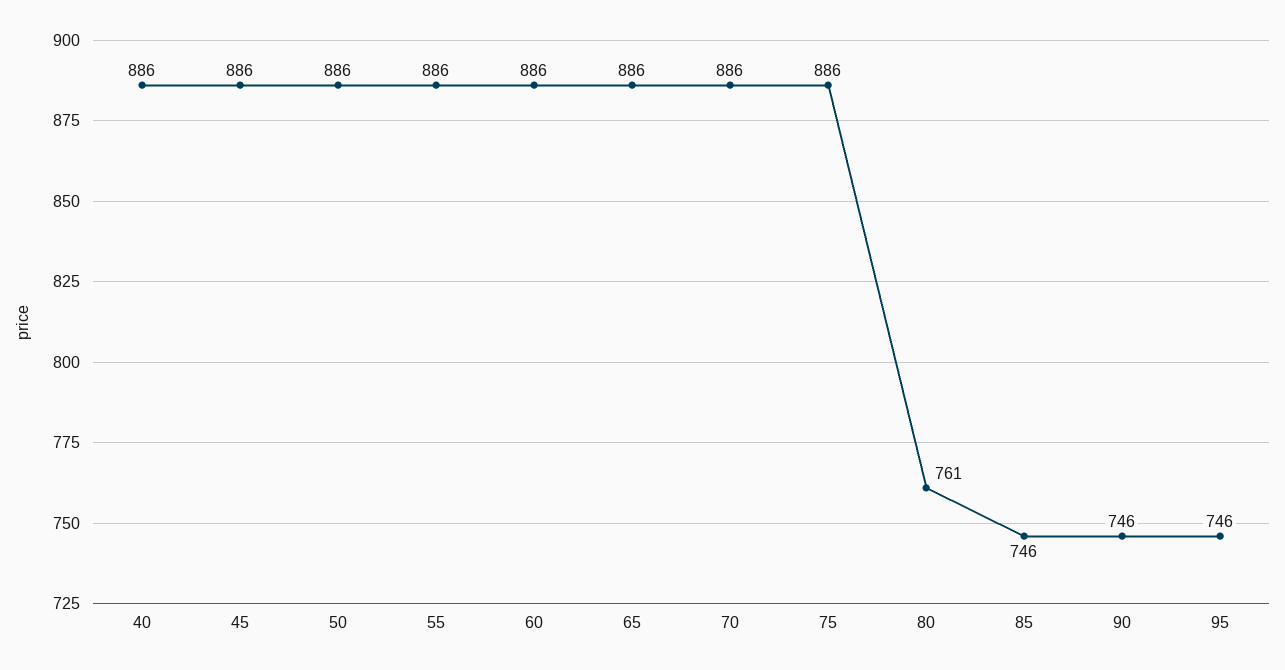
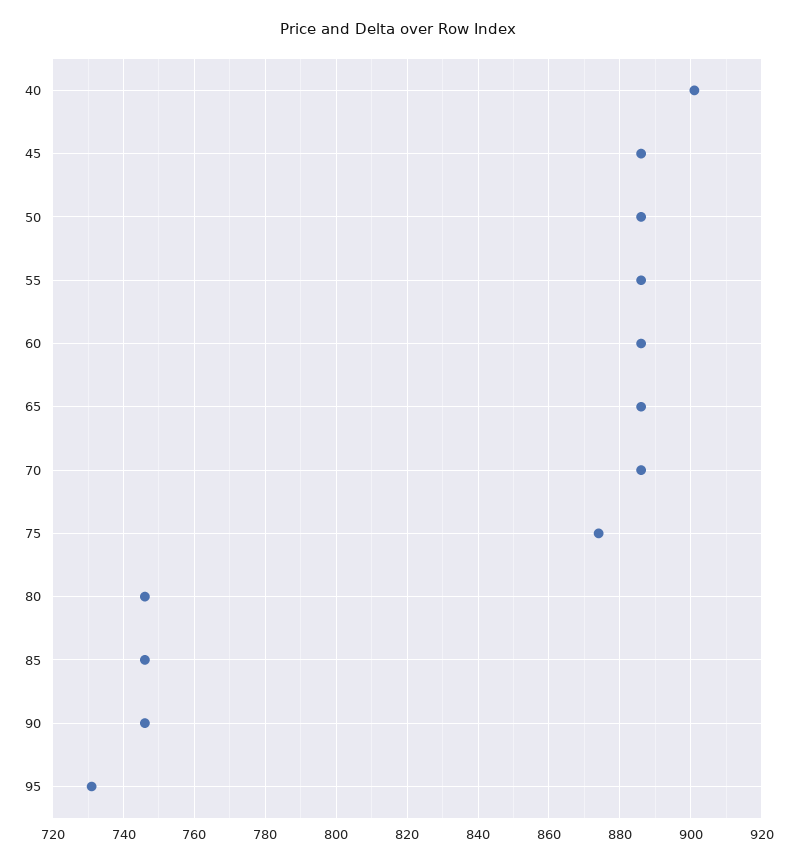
40: 886 -> 900
75: 886 -> 875
80: 761 -> 745
95: 746 -> 730

